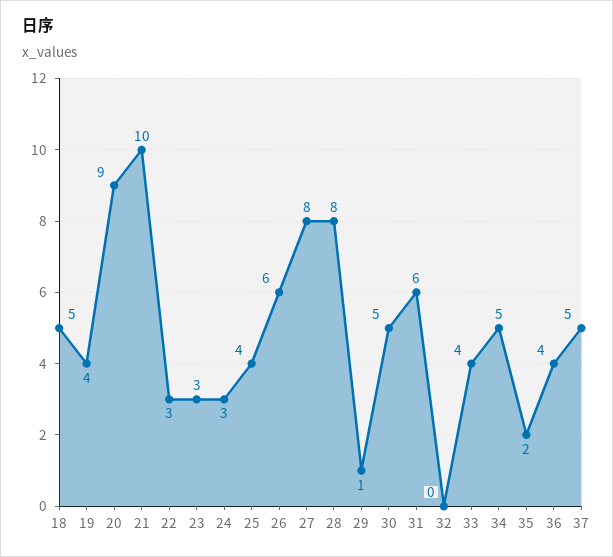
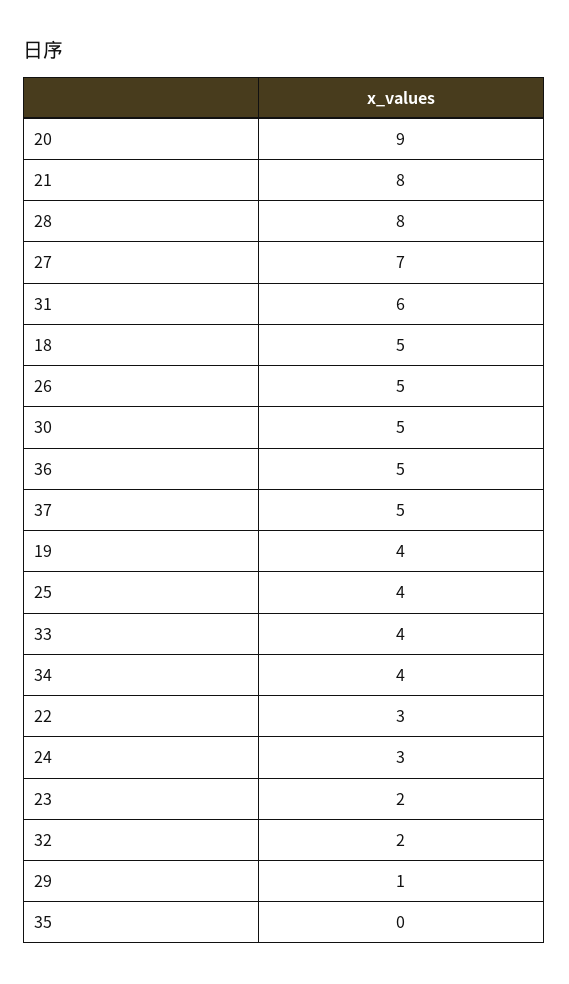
21: 10 -> 8
23: 3 -> 2
26: 6 -> 5
27: 8 -> 7
32: 0 -> 2
34: 5 -> 4
35: 2 -> 0
36: 4 -> 5

